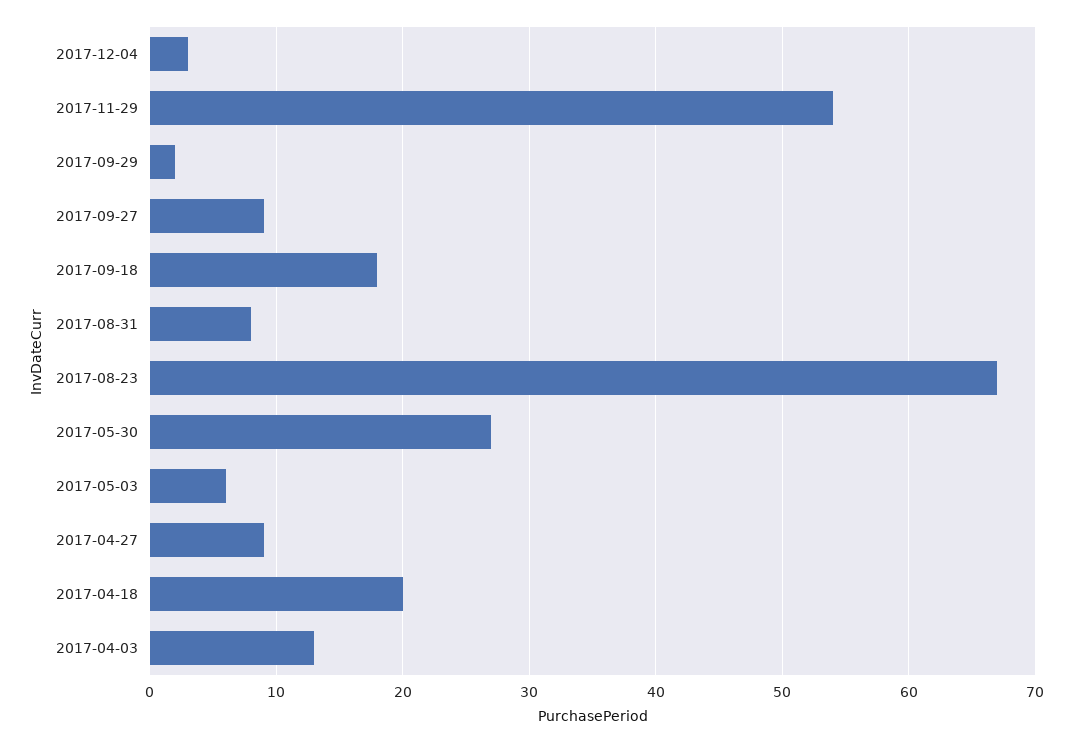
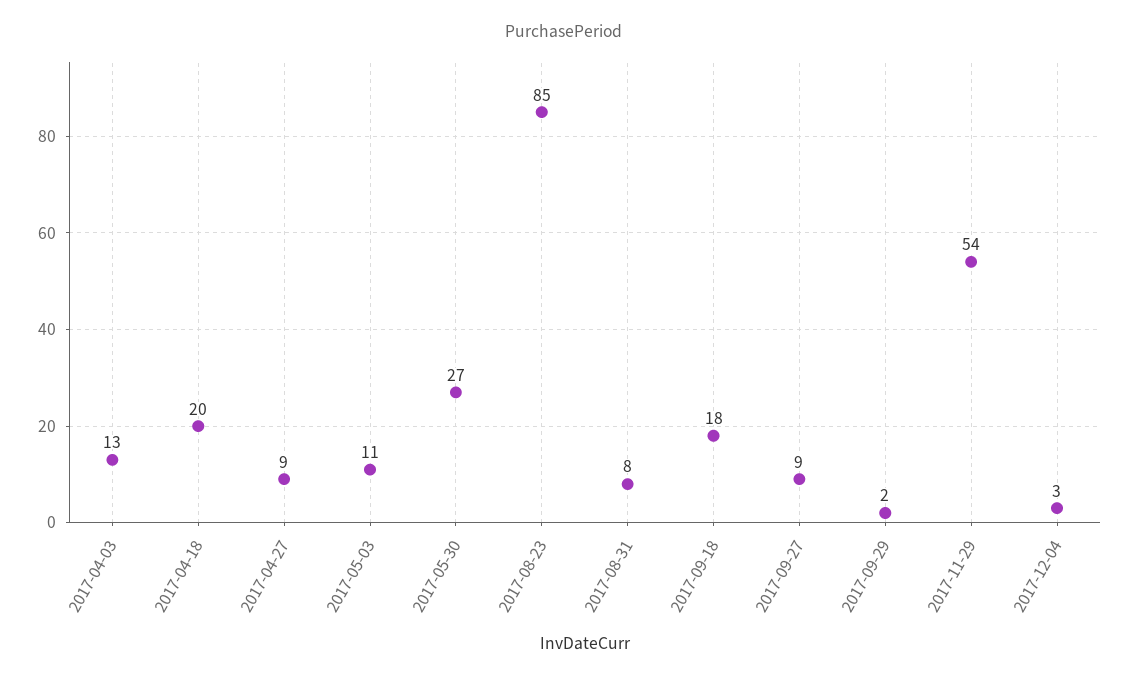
2017-08-23: 67 -> 85
2017-05-03: 6 -> 11

